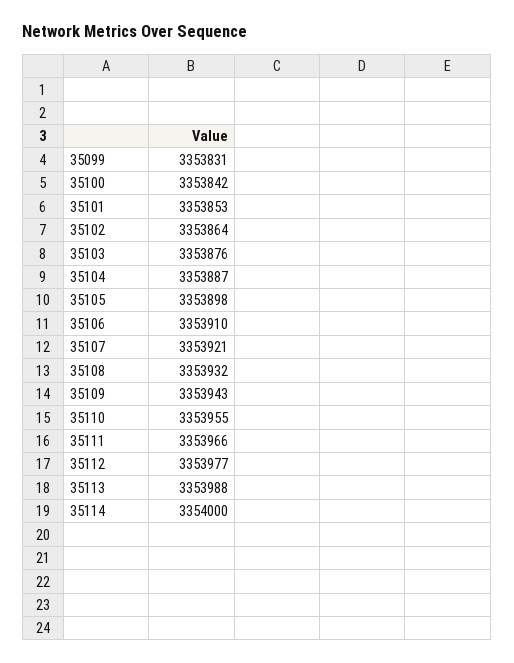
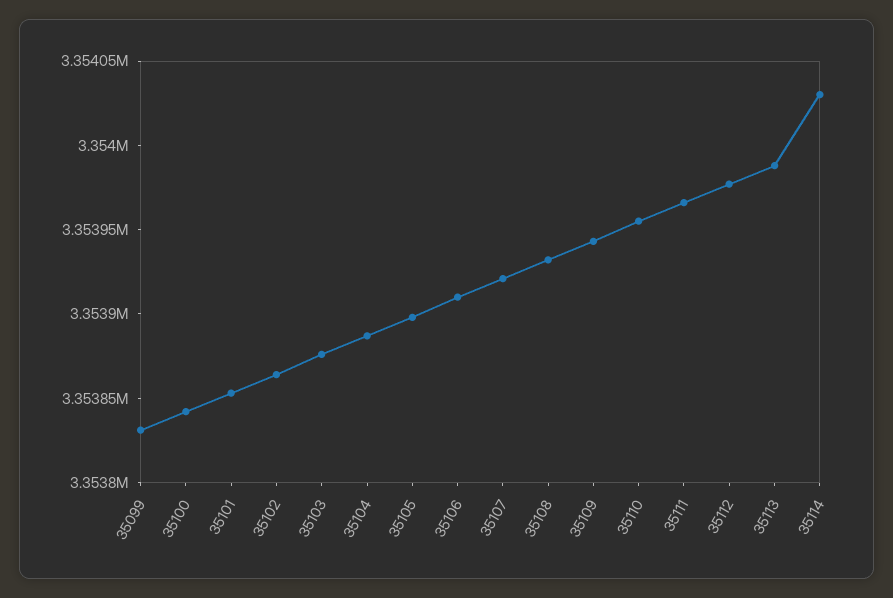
35114: 3354000 -> 3354030

